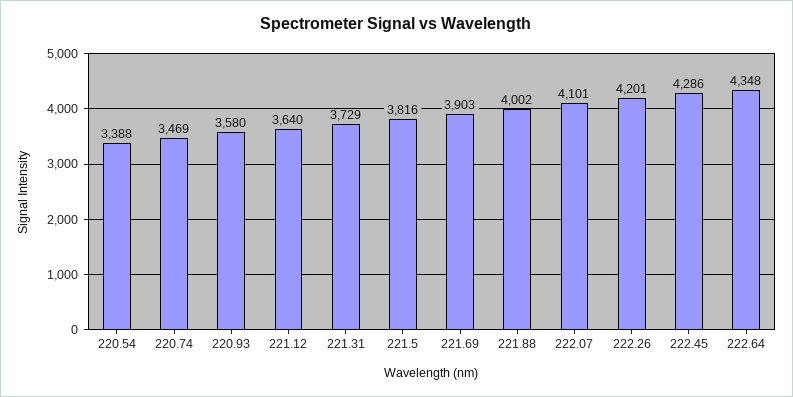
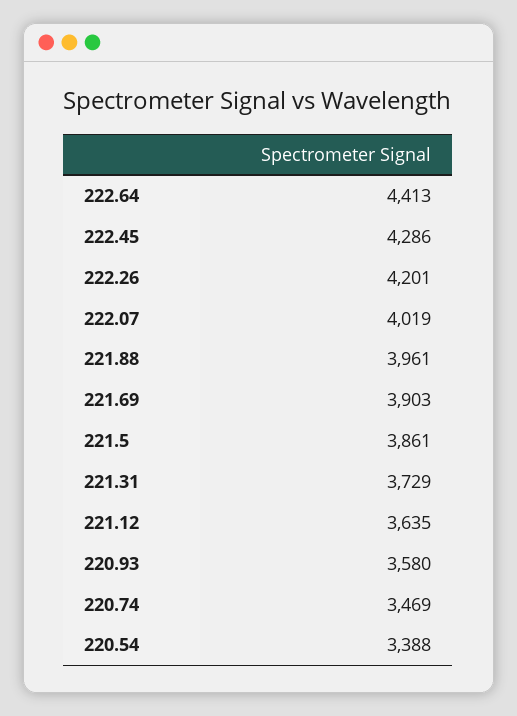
221.12: 3640 -> 3635
221.5: 3816 -> 3861
221.88: 4002 -> 3961
222.07: 4101 -> 4019
222.64: 4348 -> 4413

